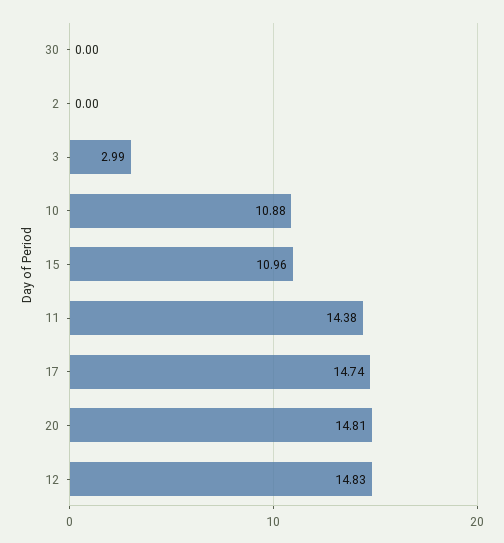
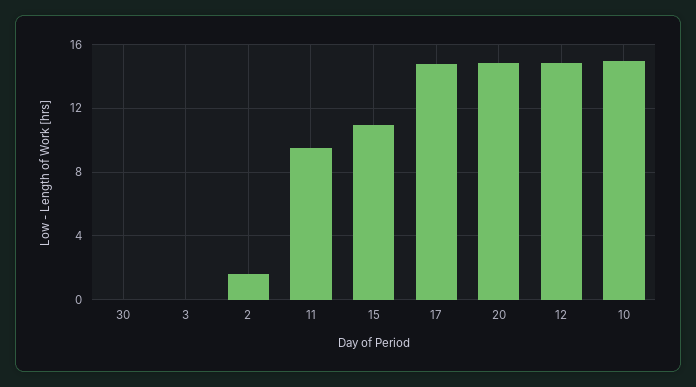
2: 0 -> 1.5
3: 2.99 -> 0
10: 10.88 -> 15
11: 14.38 -> 9.5

